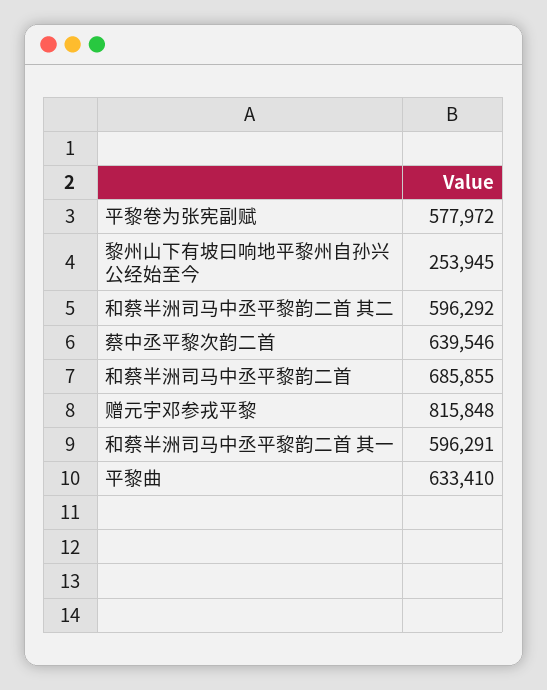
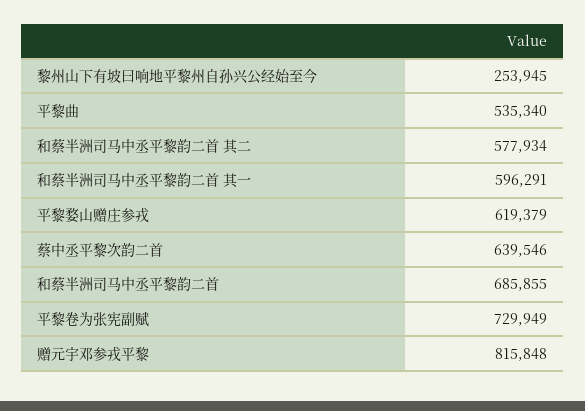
平黎卷为张宪副赋: 577972 -> 729949
和蔡半洲司马中丞平黎韵二首 其二: 596292 -> 577934
平黎曲: 633410 -> 535340
平黎婺山赠庄参戎: none -> 619379

